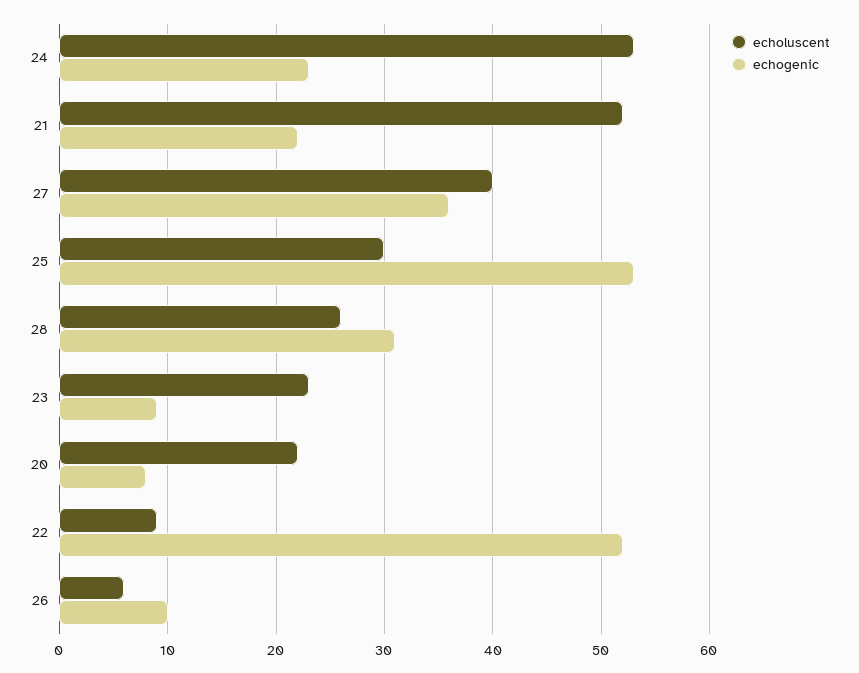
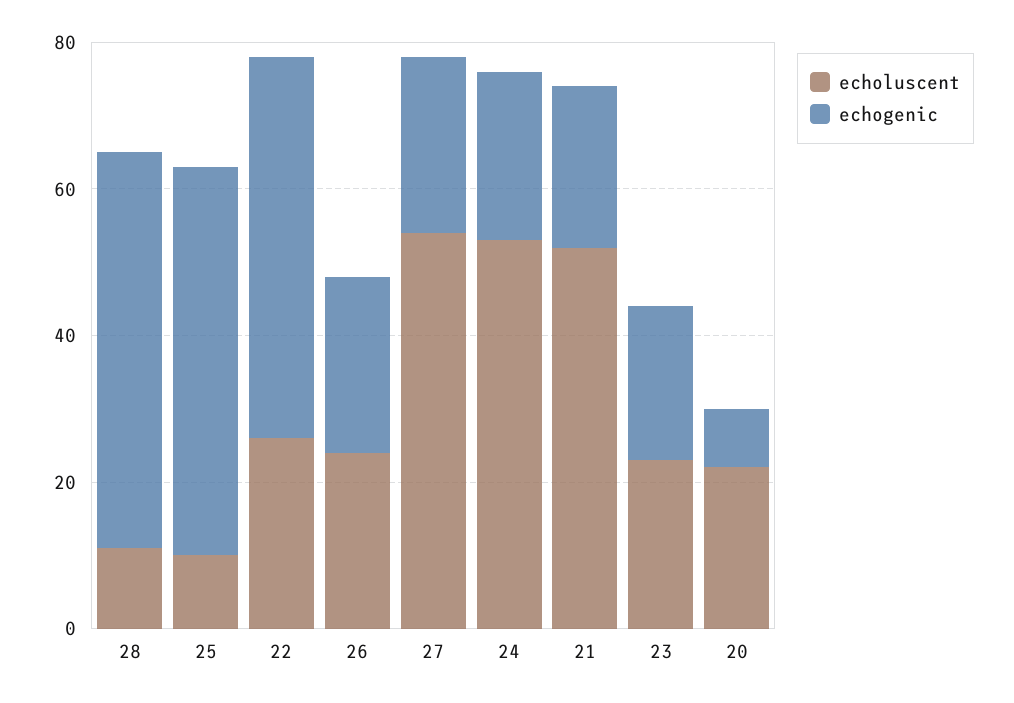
echoluscent, 27: 40 -> 55
echogenic, 27: 36 -> 25
echoluscent, 25: 30 -> 10
echoluscent, 28: 26 -> 10
echogenic, 28: 31 -> 55
echogenic, 23: 9 -> 20
echoluscent, 22: 9 -> 25
echoluscent, 26: 6 -> 25
echogenic, 26: 10 -> 25

